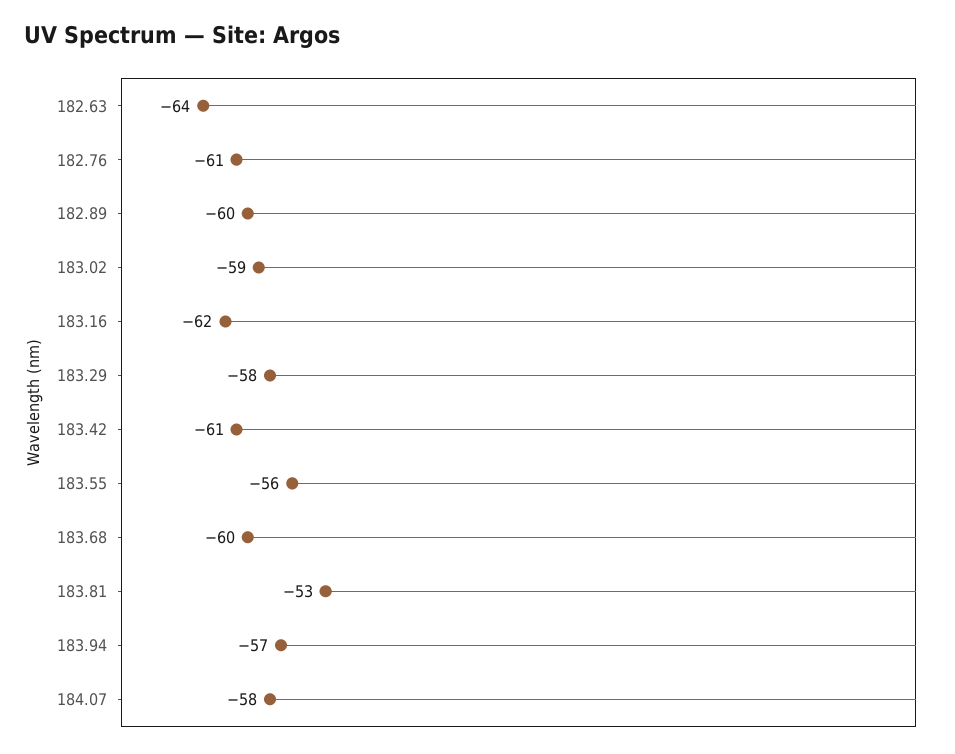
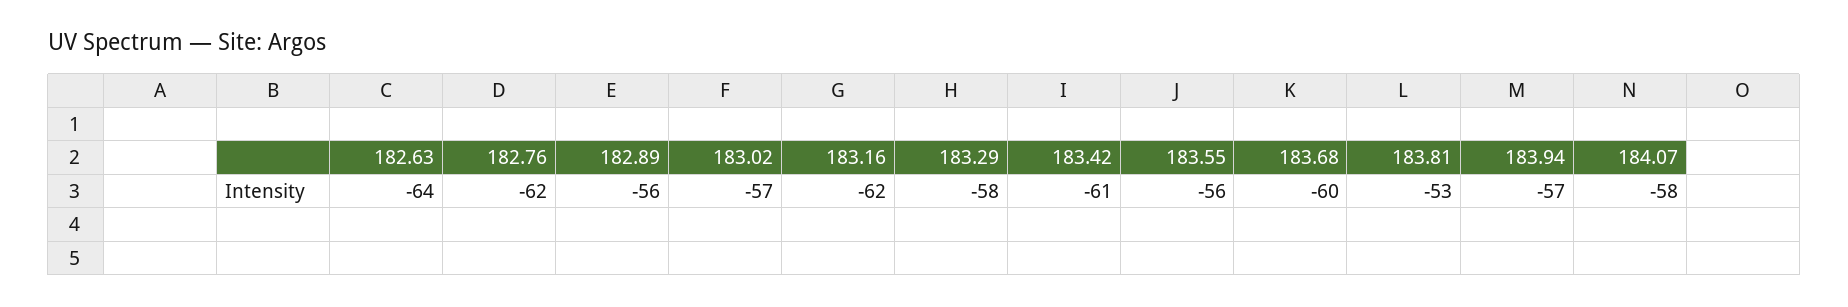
182.76: -61 -> -62
182.89: -60 -> -56
183.02: -59 -> -57

